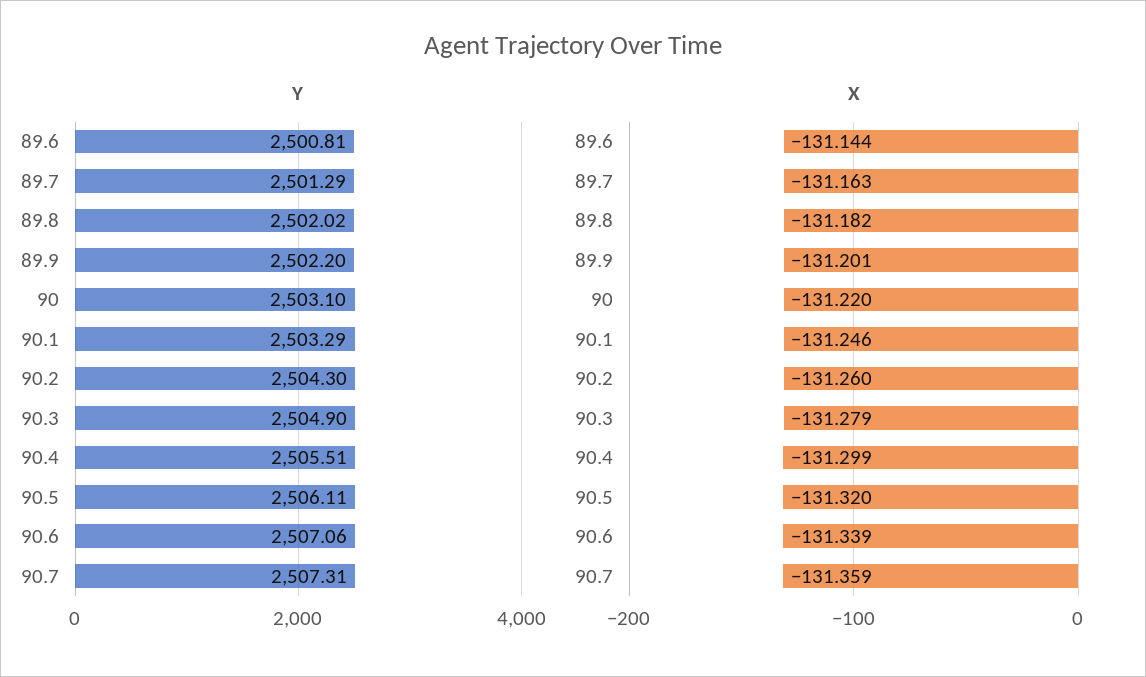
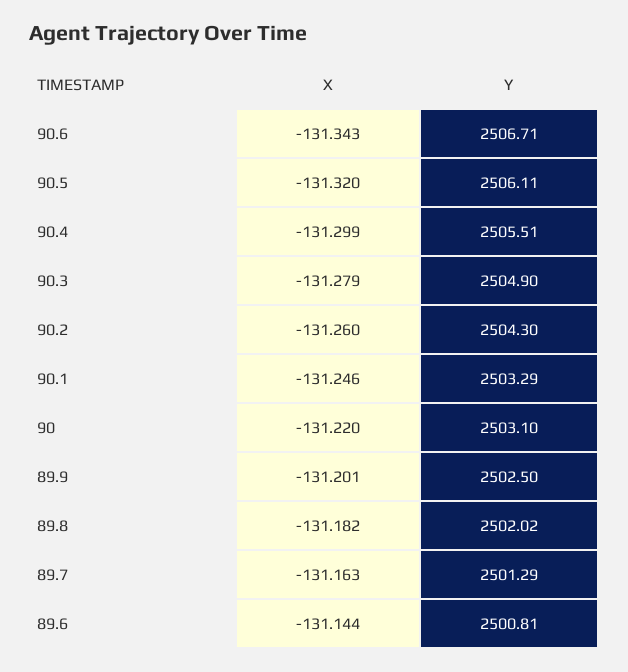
Y, 89.9: 2502.2 -> 2502.5
Y, 90.6: 2507.06 -> 2506.71
Y, 90.7: 2507.31 -> none
X, 90.6: -131.339 -> -131.343
X, 90.7: -131.359 -> none

